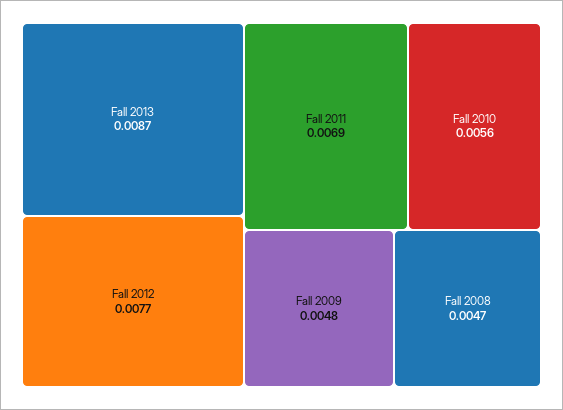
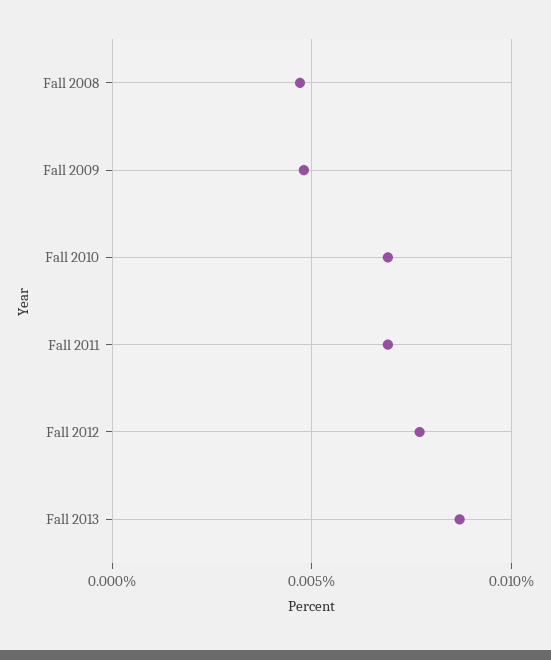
Fall 2010: 0.0056 -> 0.007

